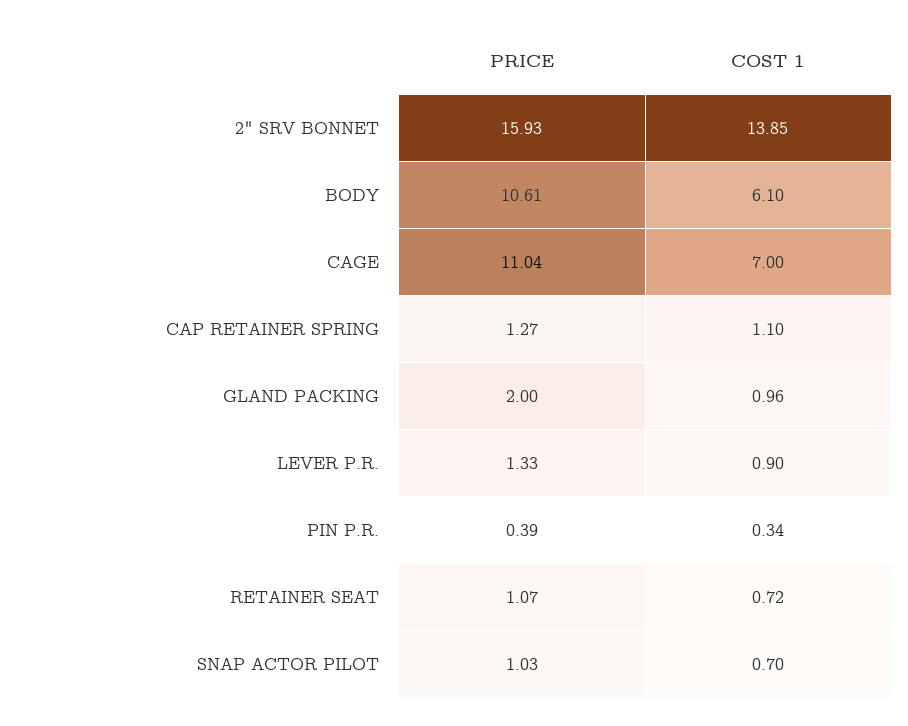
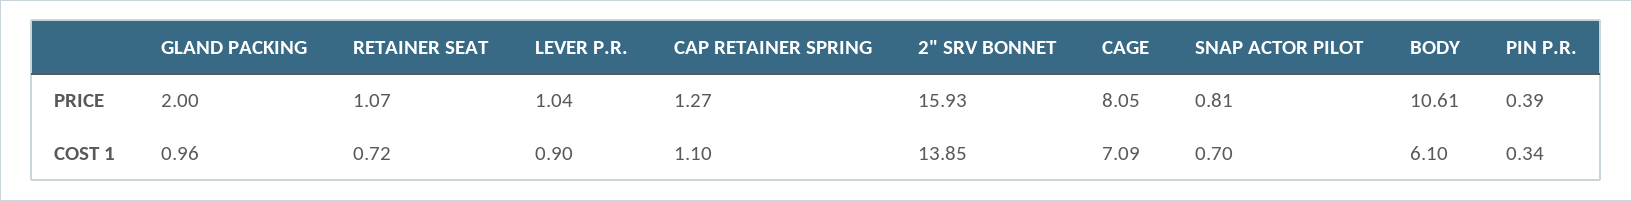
PRICE, CAGE: 11.04 -> 8.05
COST 1, CAGE: 7 -> 7.09
PRICE, LEVER P.R.: 1.33 -> 1.04
PRICE, SNAP ACTOR PILOT: 1.03 -> 0.81

